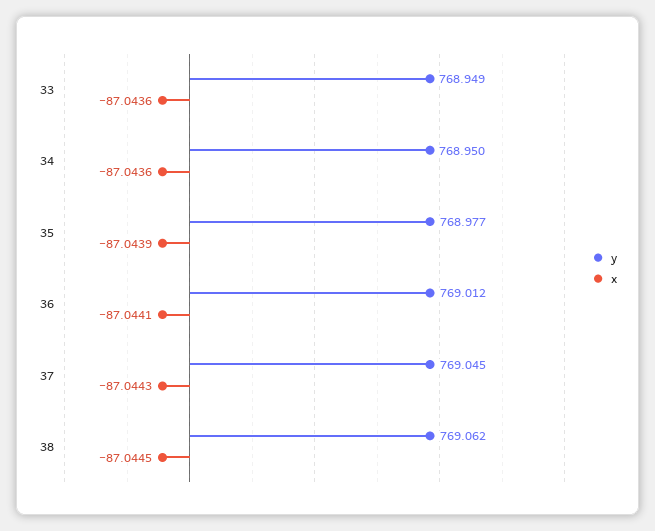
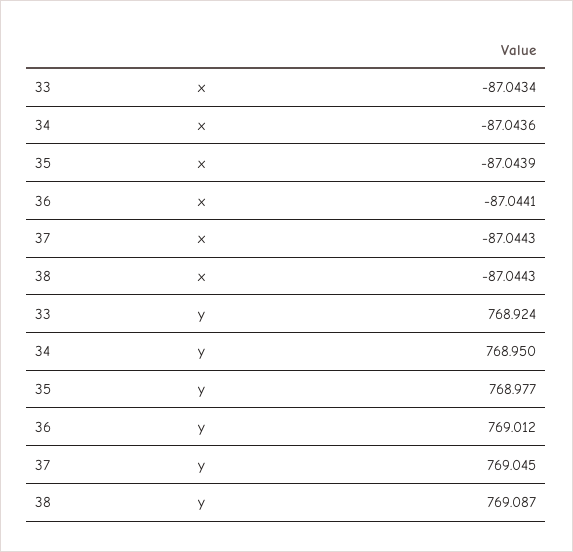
y, 33: 768.949 -> 768.924
x, 33: -87.0436 -> -87.0434
y, 38: 769.062 -> 769.087
x, 38: -87.0445 -> -87.0443

